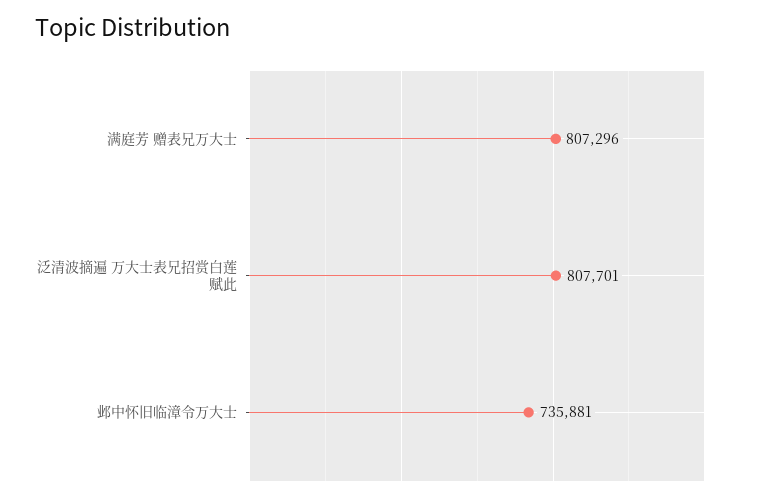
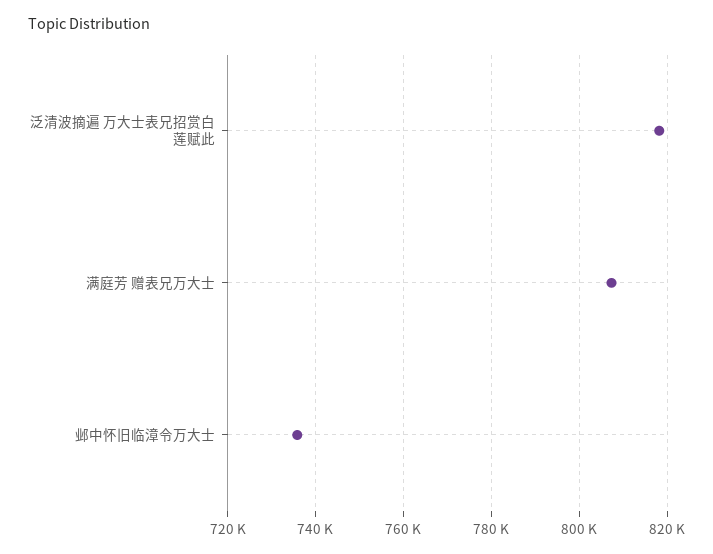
泛清波摘遍 万大士表兄招赏白莲赋此: 807701 -> 818000

